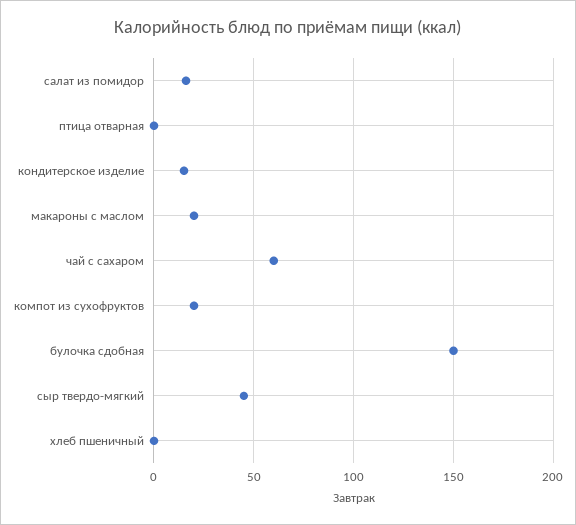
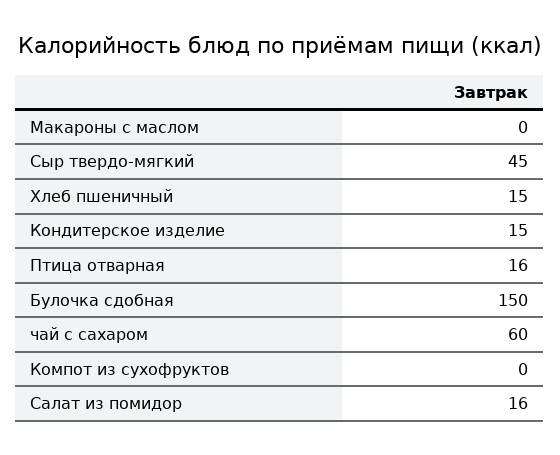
птица отварная: 0 -> 16
макароны с маслом: 20 -> 0
компот из сухофруктов: 20 -> 0
хлеб пшеничный: 0 -> 15

